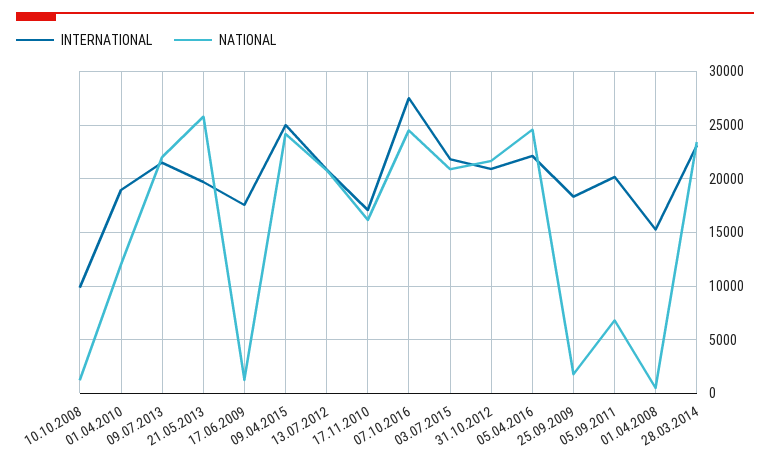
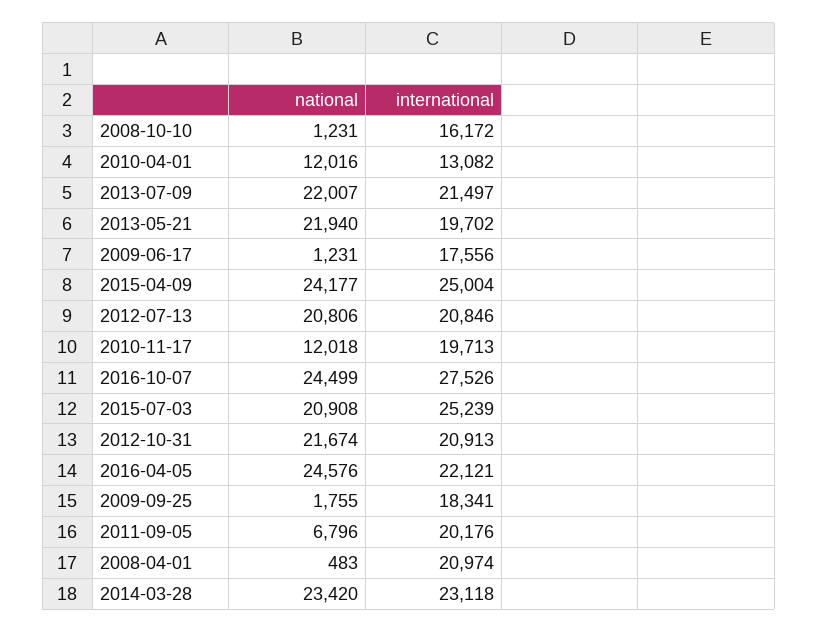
INTERNATIONAL, 10.10.2008: 10000 -> 16172
INTERNATIONAL, 01.04.2010: 19000 -> 13082
NATIONAL, 21.05.2013: 26000 -> 21940
INTERNATIONAL, 17.11.2010: 17000 -> 19713
NATIONAL, 17.11.2010: 16000 -> 12018
INTERNATIONAL, 03.07.2015: 22000 -> 25239
INTERNATIONAL, 01.04.2008: 15000 -> 20974

